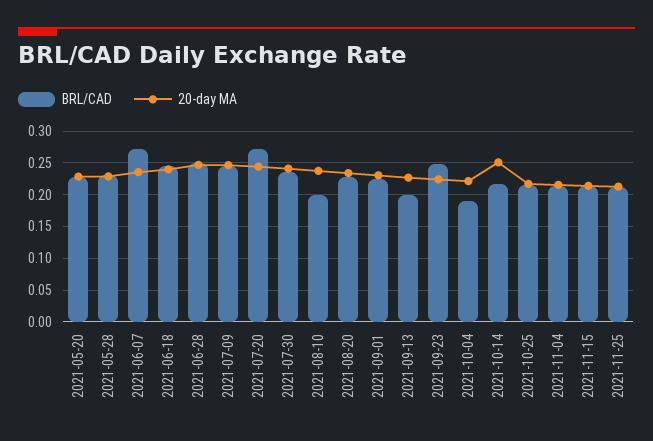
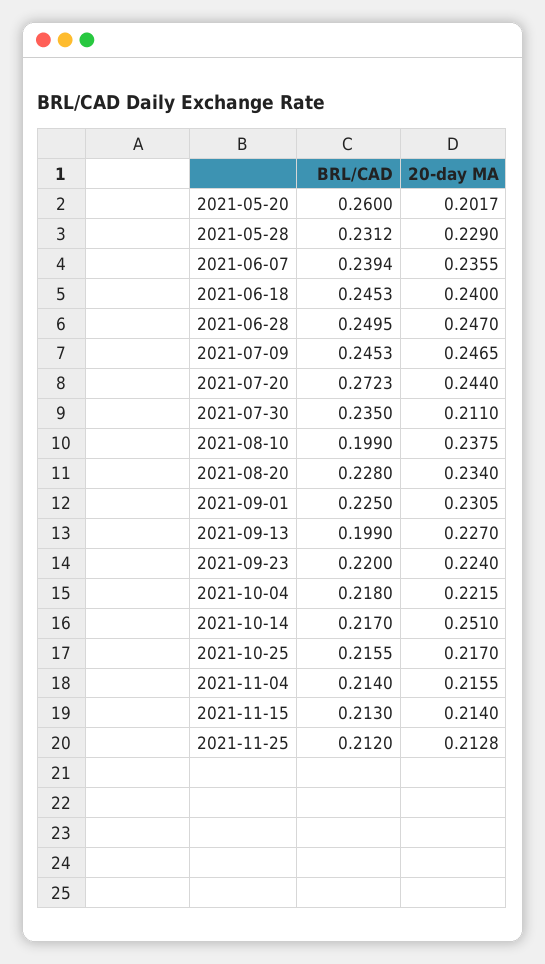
BRL/CAD, 2021-05-20: 0.23 -> 0.26
20-day MA, 2021-05-20: 0.23 -> 0.2017
BRL/CAD, 2021-06-07: 0.27 -> 0.2394
20-day MA, 2021-07-30: 0.24 -> 0.211
BRL/CAD, 2021-09-23: 0.25 -> 0.22
BRL/CAD, 2021-10-04: 0.19 -> 0.218

